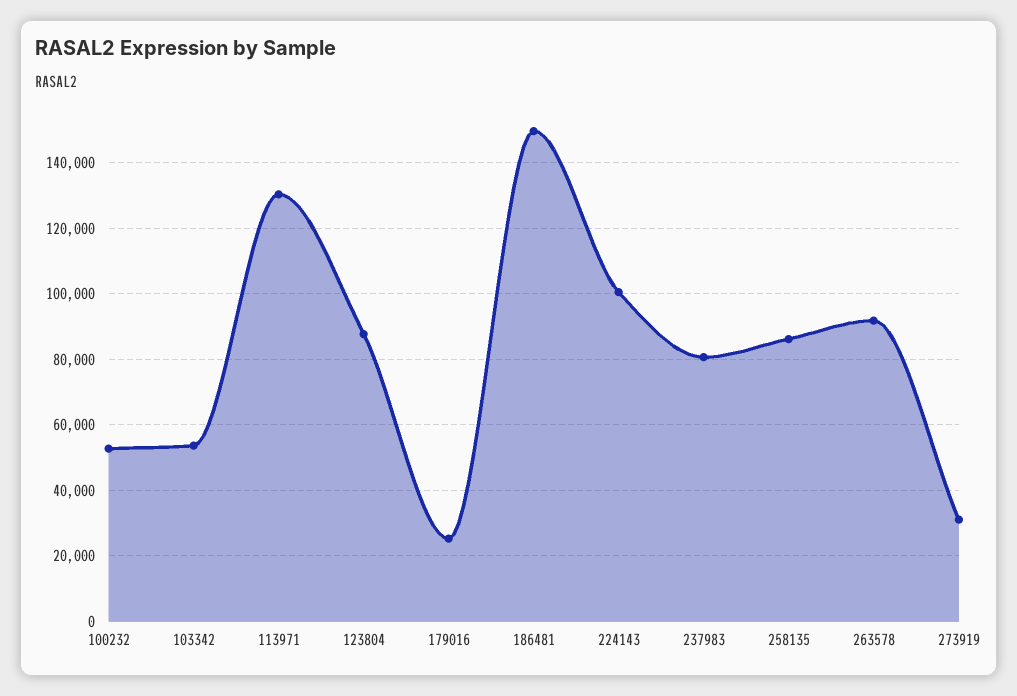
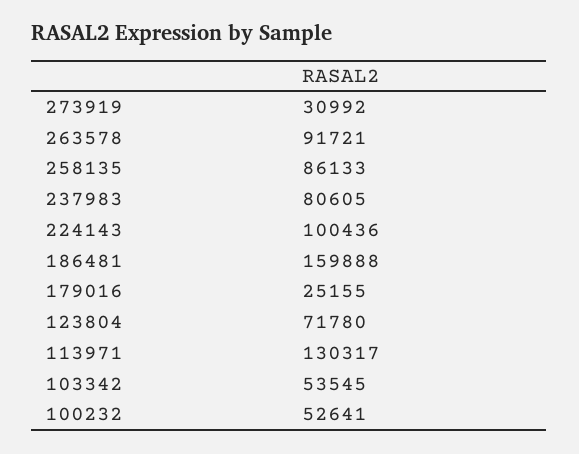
123804: 88000 -> 71780
186481: 150000 -> 159888

